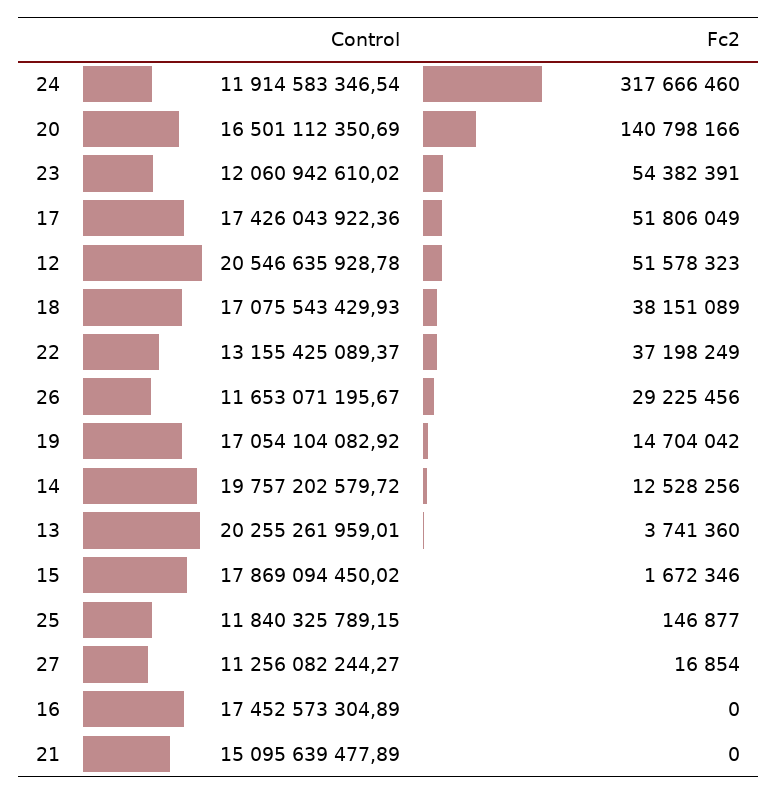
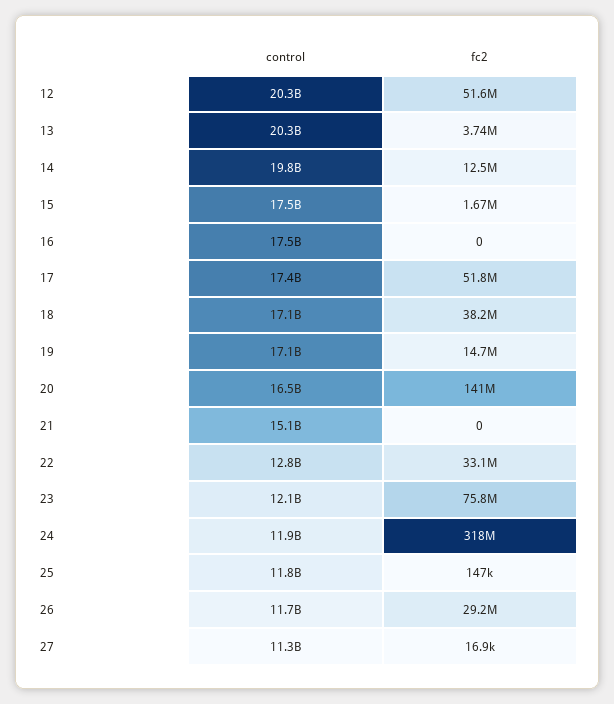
Fc2, 23: 54382391 -> 75800000
Control, 12: 20546635928.78 -> 20300000000
Control, 22: 13155425089.37 -> 12800000000
Fc2, 22: 37198249 -> 33100000
Control, 15: 17869094450.02 -> 17500000000

